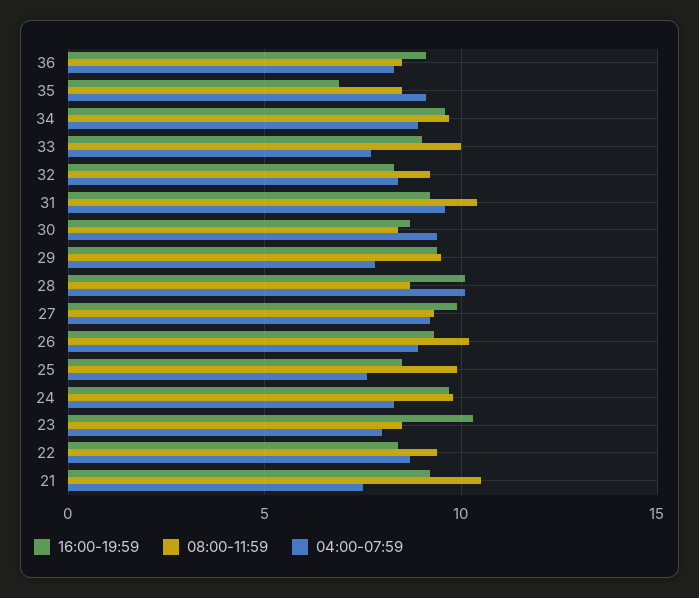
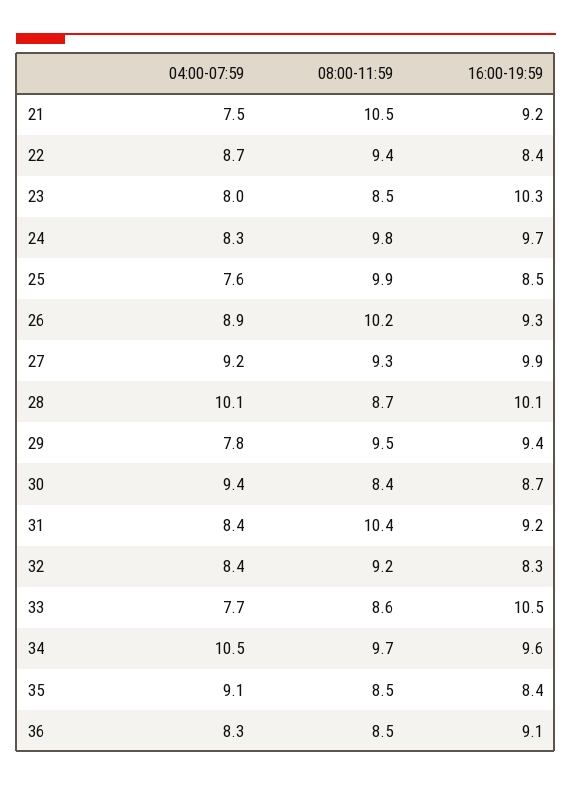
16:00-19:59, 35: 7 -> 8.4
04:00-07:59, 34: 9 -> 10.5
16:00-19:59, 33: 9 -> 10.5
08:00-11:59, 33: 10 -> 8.6
04:00-07:59, 31: 9.5 -> 8.4

